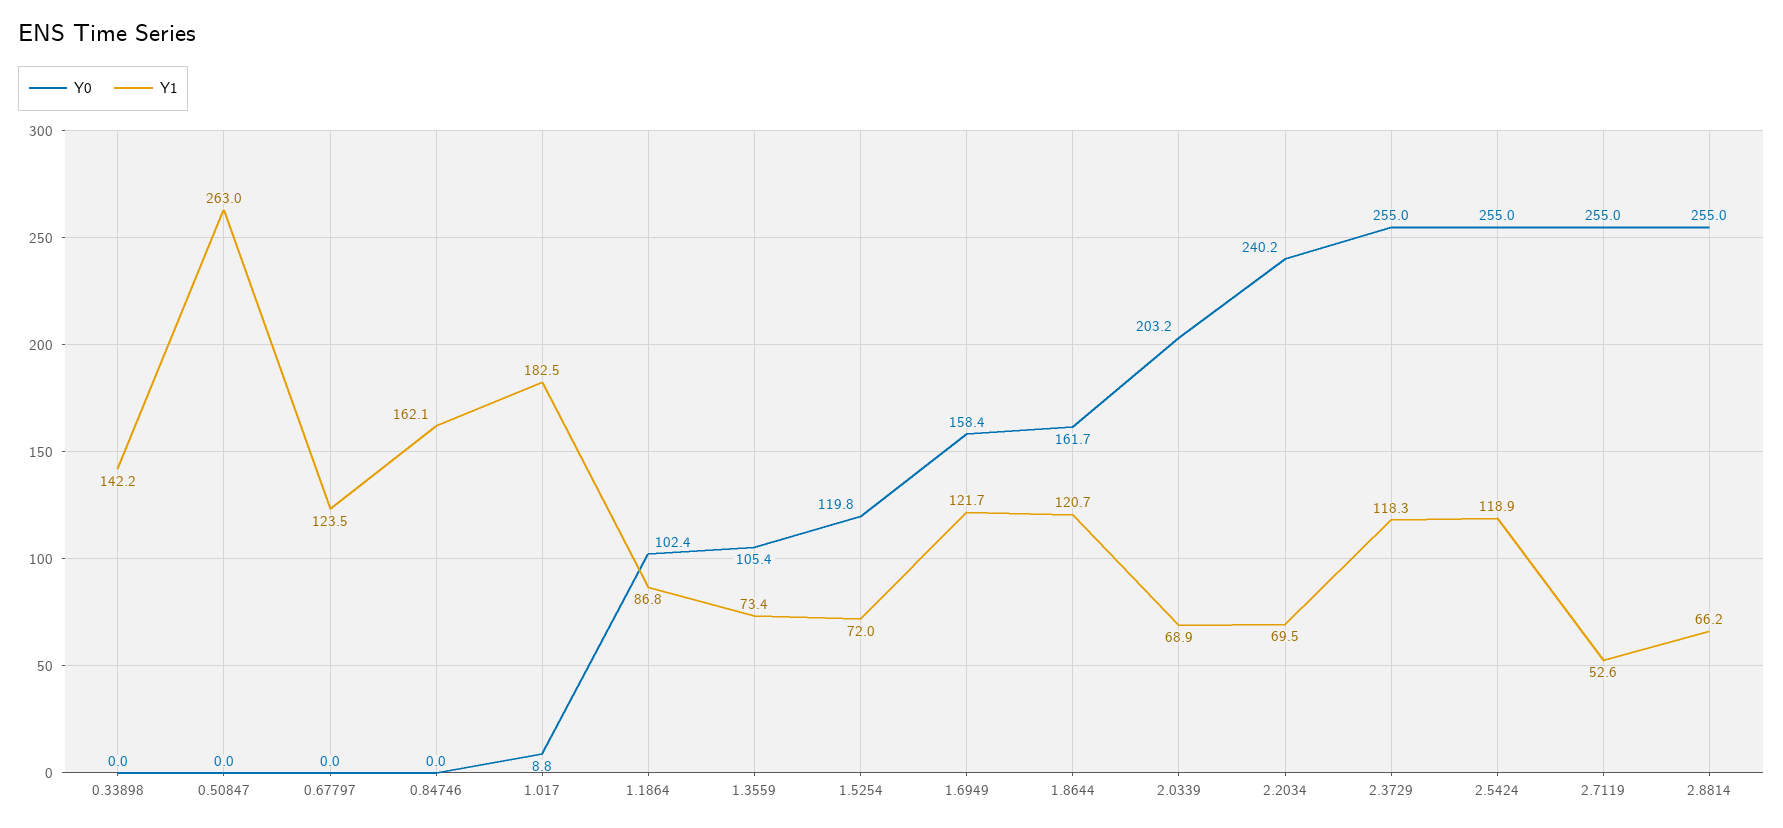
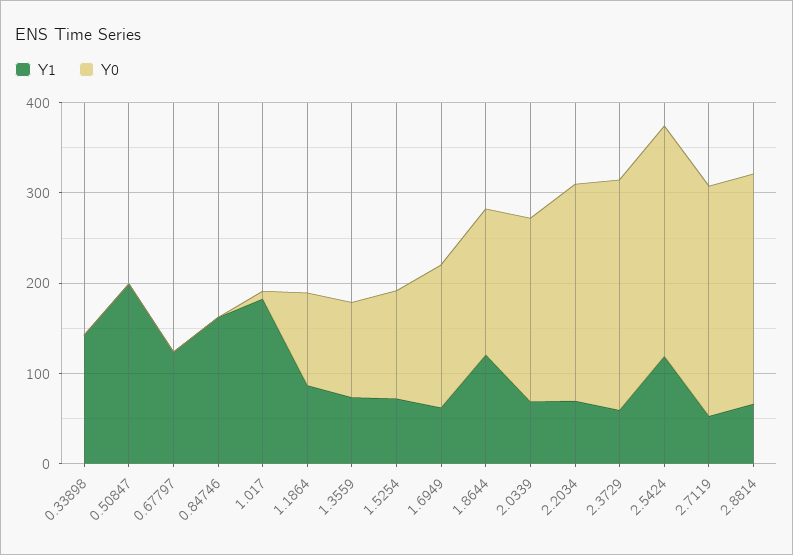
Y1, 0.50847: 263 -> 200
Y1, 1.6949: 121.7 -> 60
Y1, 2.3729: 118.3 -> 60

